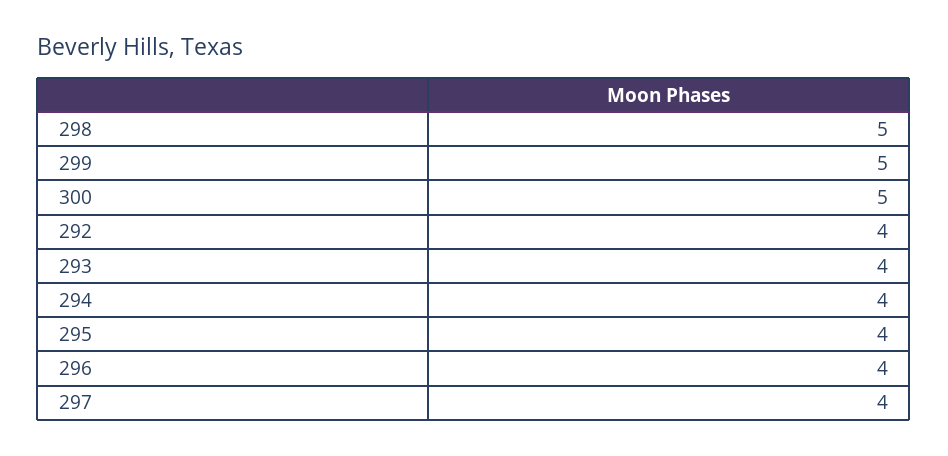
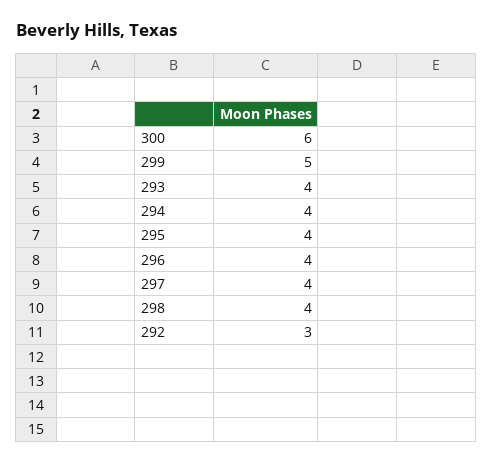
298: 5 -> 4
300: 5 -> 6
292: 4 -> 3

